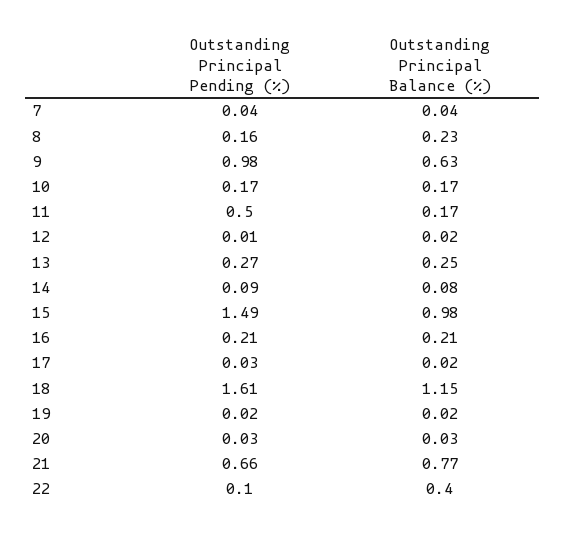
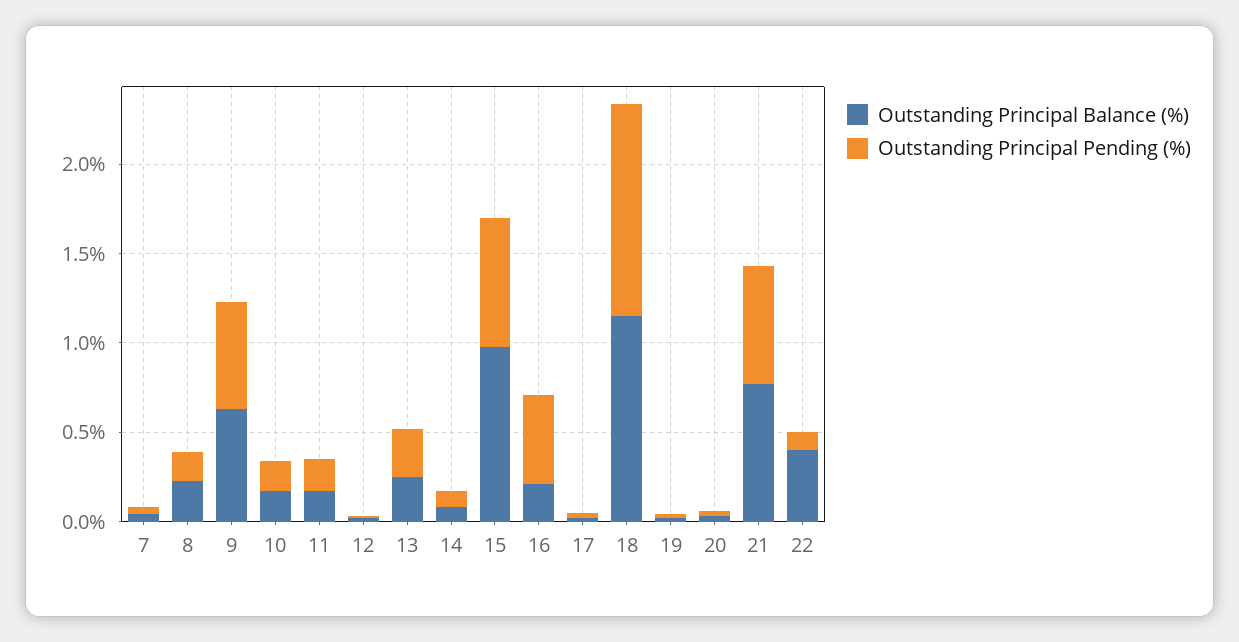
Outstanding Principal Pending (%), 9: 0.98 -> 0.6
Outstanding Principal Pending (%), 11: 0.5 -> 0.2
Outstanding Principal Pending (%), 15: 1.49 -> 0.7
Outstanding Principal Pending (%), 16: 0.21 -> 0.5
Outstanding Principal Pending (%), 18: 1.61 -> 1.2

